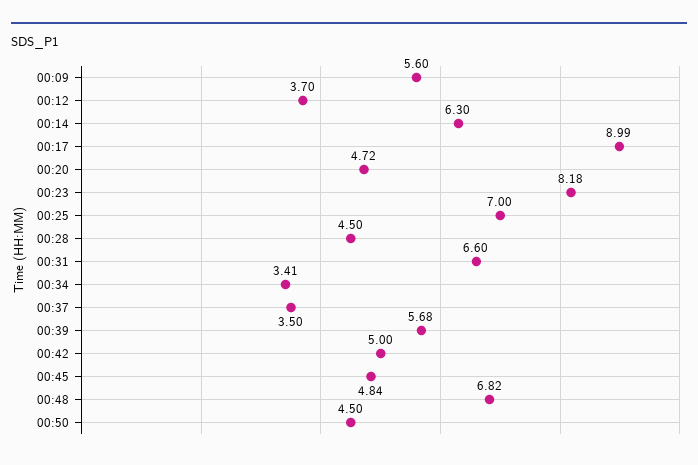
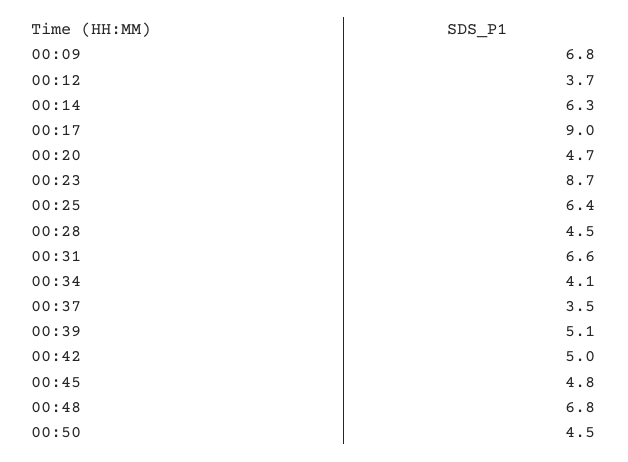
00:09: 5.6 -> 6.8
00:23: 8.18 -> 8.7
00:25: 7 -> 6.4
00:34: 3.41 -> 4.1
00:39: 5.68 -> 5.1

